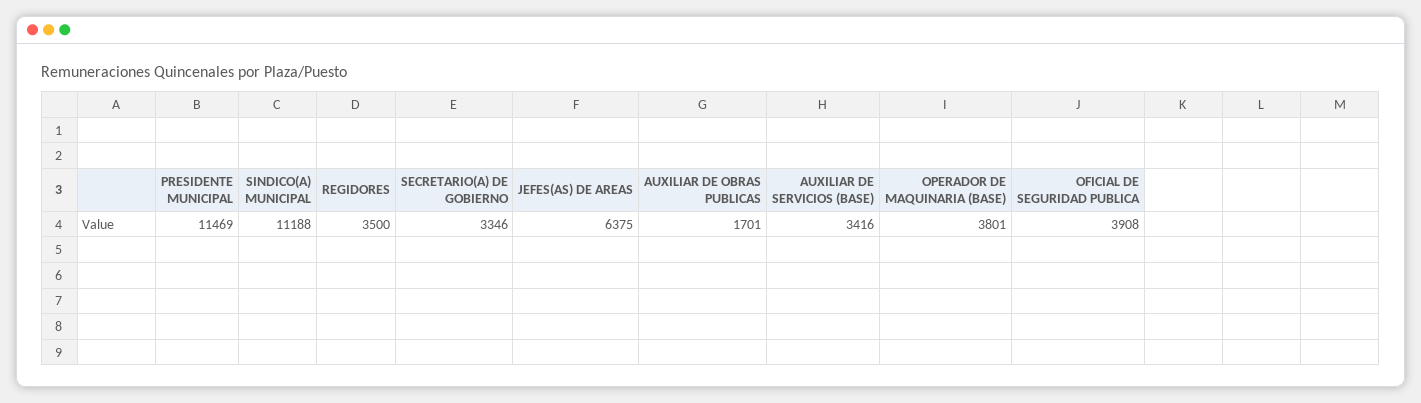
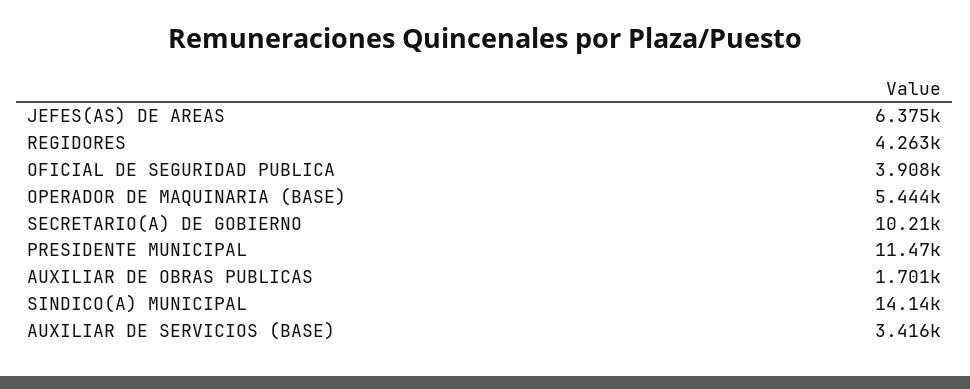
SINDICO(A) MUNICIPAL: 11188 -> 14140
REGIDORES: 3500 -> 4263
SECRETARIO(A) DE GOBIERNO: 3346 -> 10210
OPERADOR DE MAQUINARIA (BASE): 3801 -> 5444

